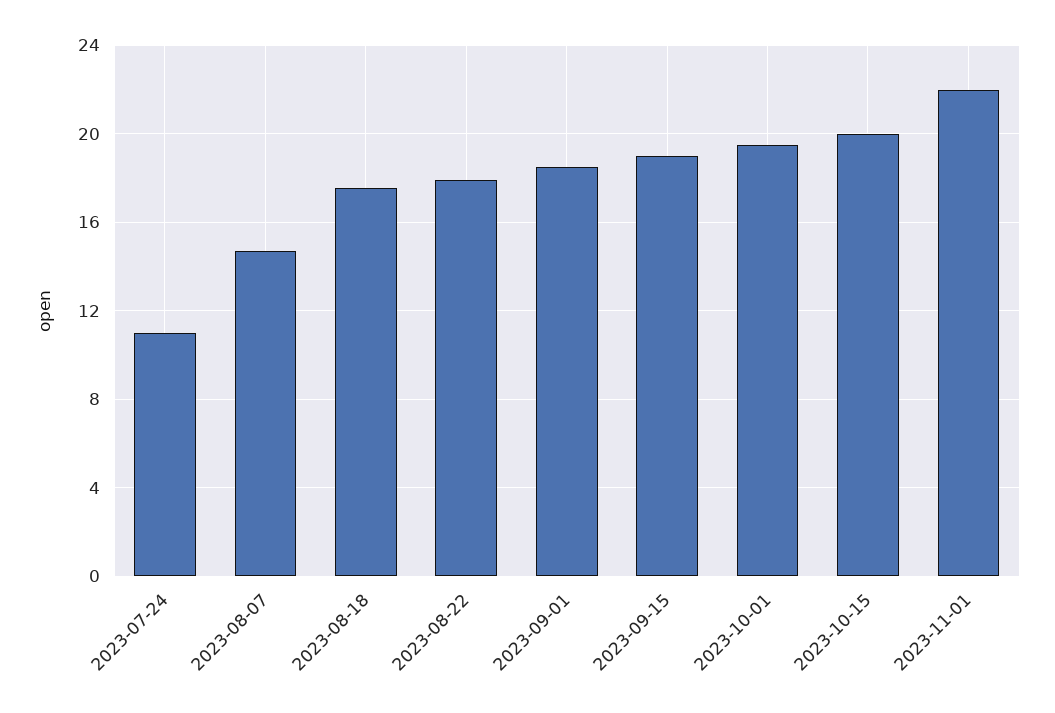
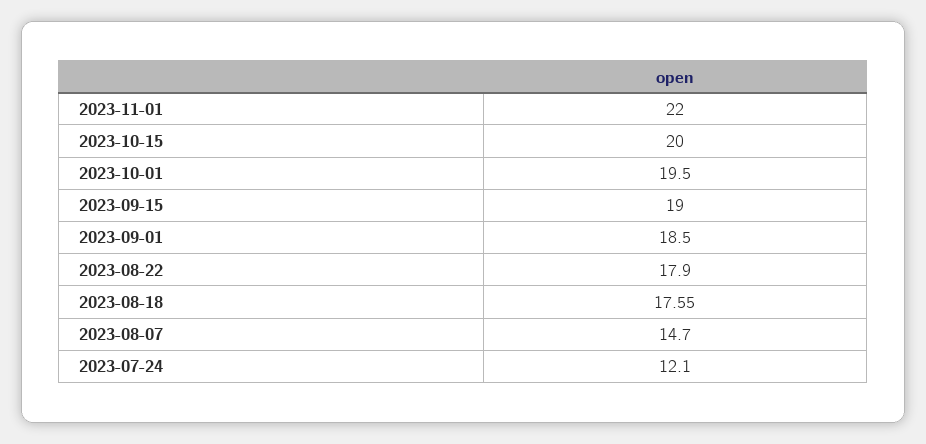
2023-07-24: 11 -> 12.1

